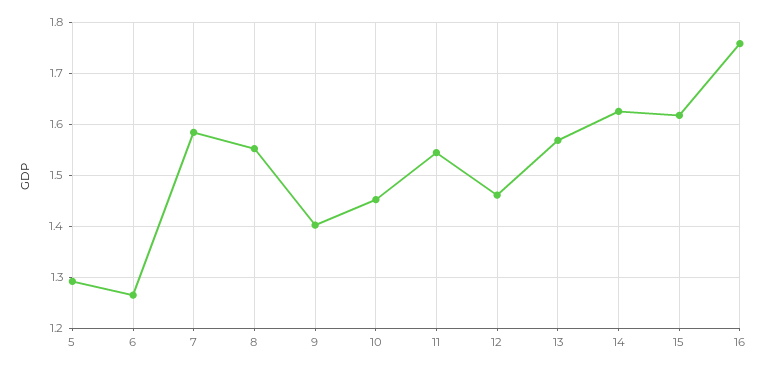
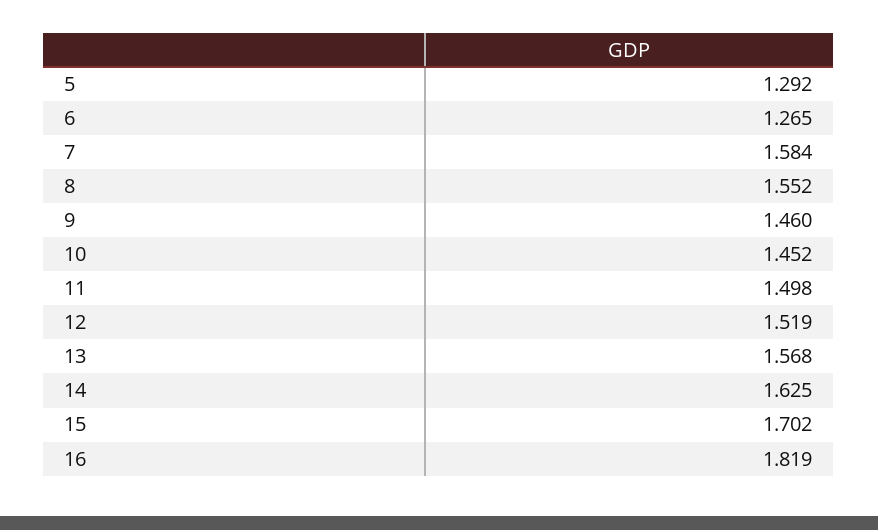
9: 1.4 -> 1.46
11: 1.54 -> 1.498
12: 1.46 -> 1.519
15: 1.62 -> 1.702
16: 1.76 -> 1.819

